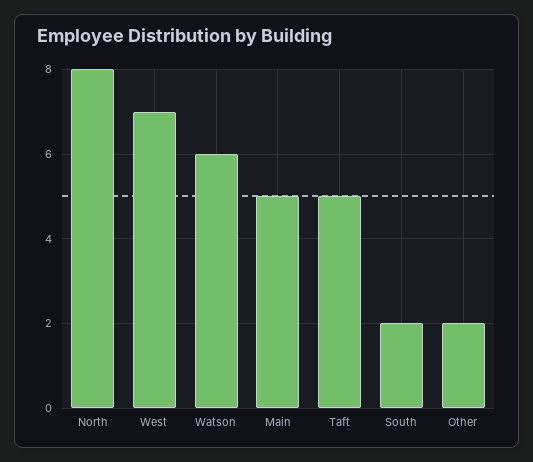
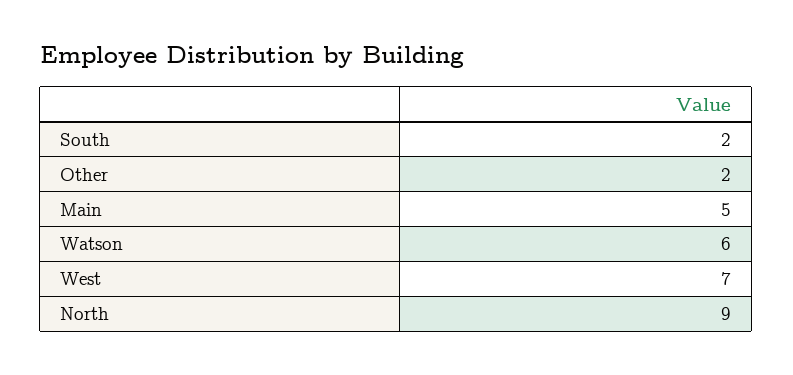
North: 8 -> 9
Taft: 5 -> none

